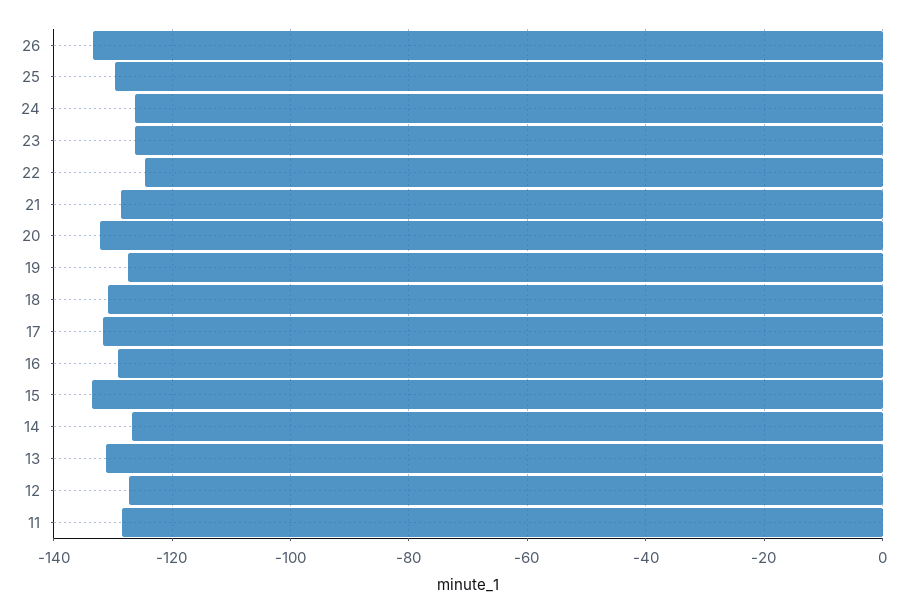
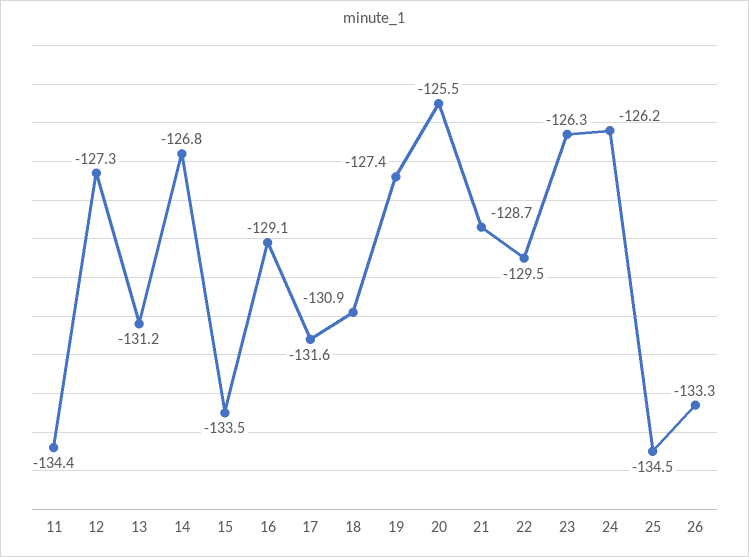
25: -130 -> -134.5
22: -124 -> -129.5
20: -132 -> -125.5
11: -128 -> -134.4

